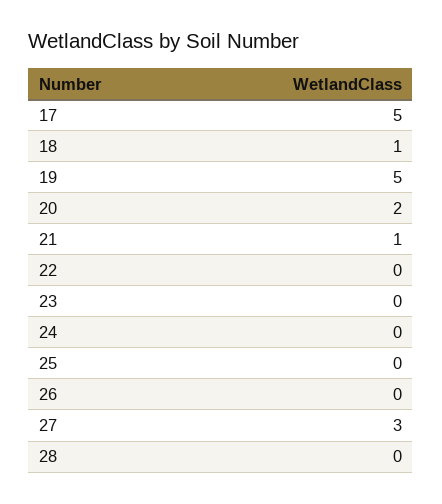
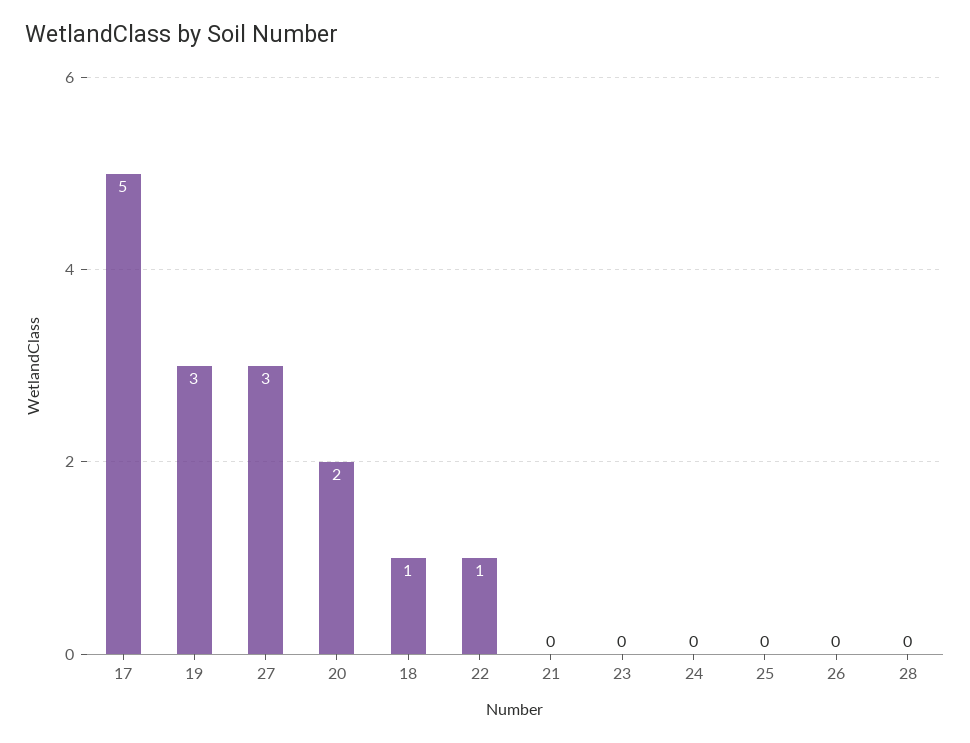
19: 5 -> 3
21: 1 -> 0
22: 0 -> 1

